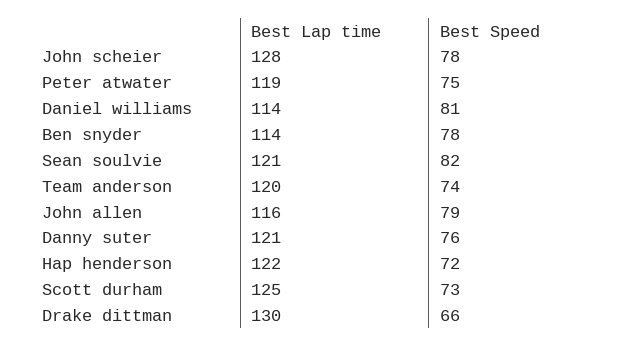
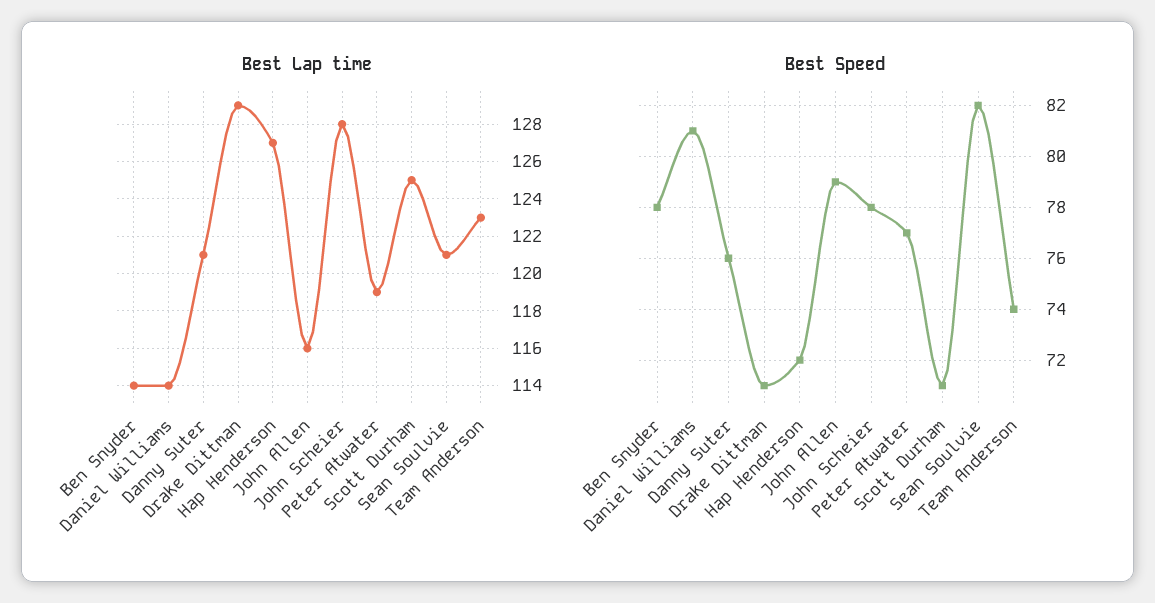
Best Speed, Peter atwater: 75 -> 77
Best Lap time, Team anderson: 120 -> 123
Best Lap time, Hap henderson: 122 -> 127
Best Speed, Scott durham: 73 -> 71
Best Lap time, Drake dittman: 130 -> 129
Best Speed, Drake dittman: 66 -> 71

